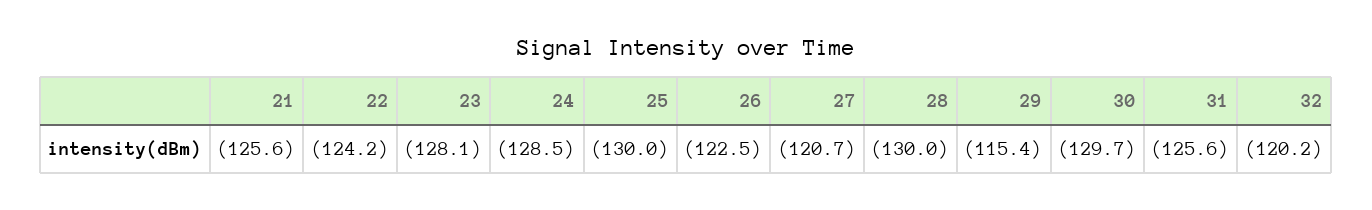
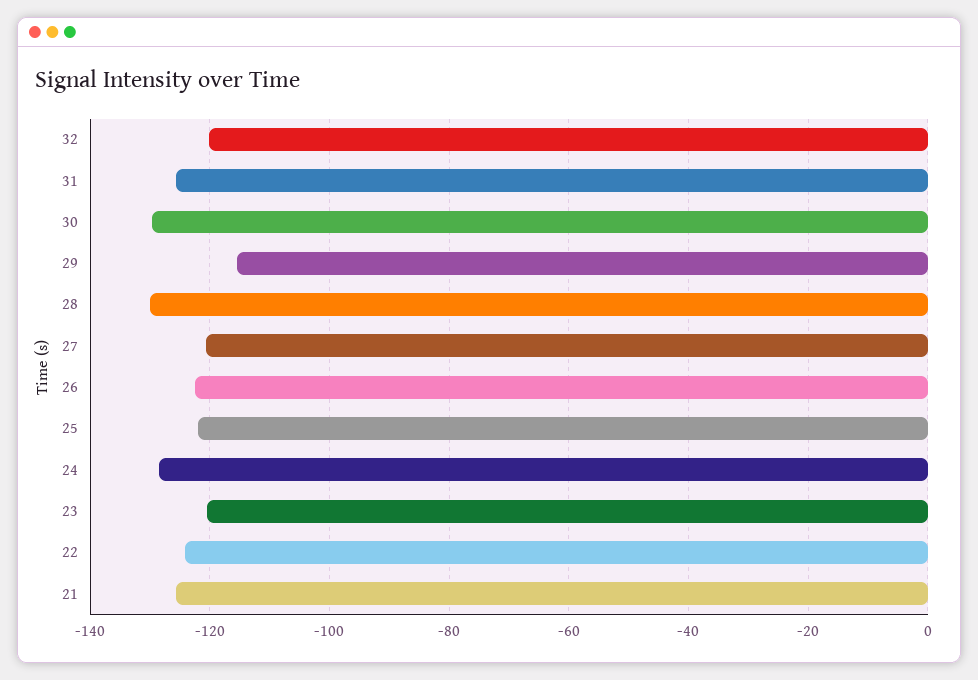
23: -128.1 -> -120
25: -130 -> -122

